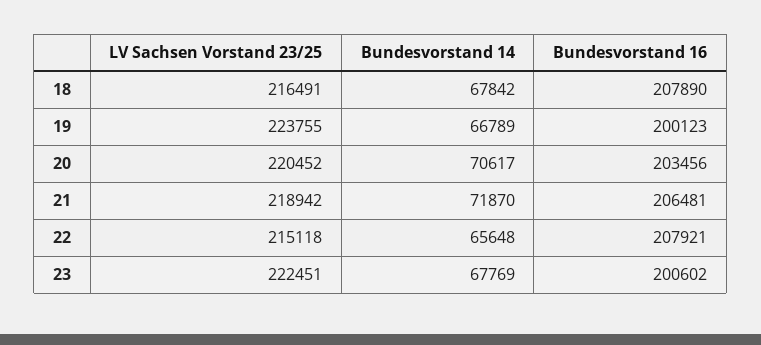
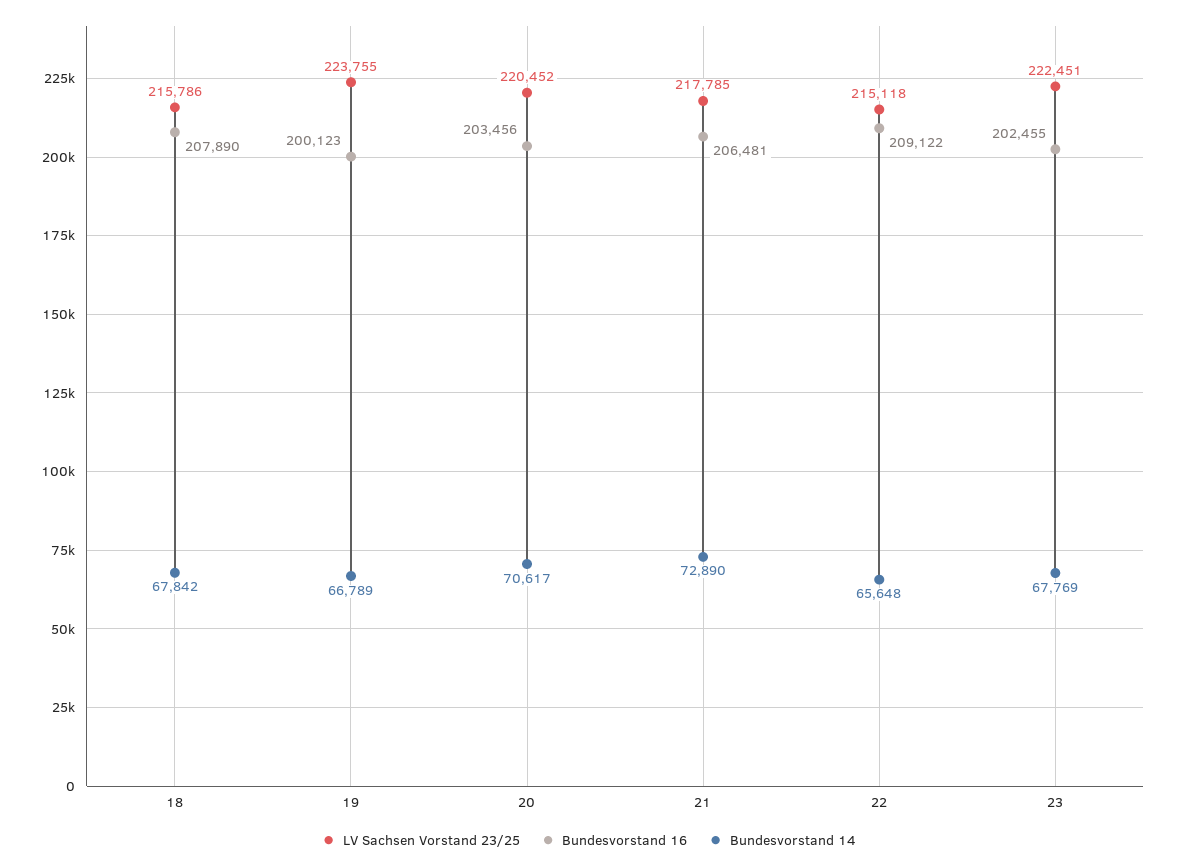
LV Sachsen Vorstand 23/25, 18: 216491 -> 215786
LV Sachsen Vorstand 23/25, 21: 218942 -> 217785
Bundesvorstand 14, 21: 71870 -> 72890
Bundesvorstand 16, 22: 207921 -> 209122
Bundesvorstand 16, 23: 200602 -> 202455

